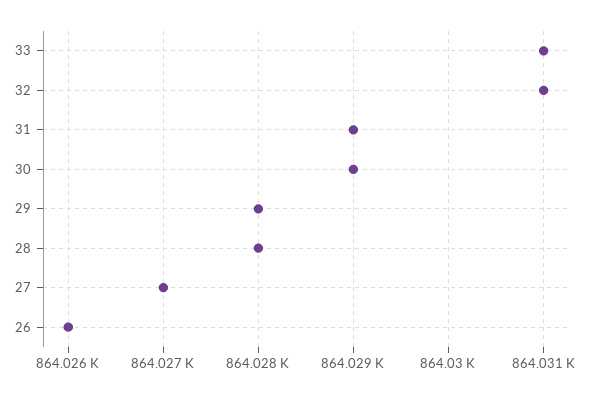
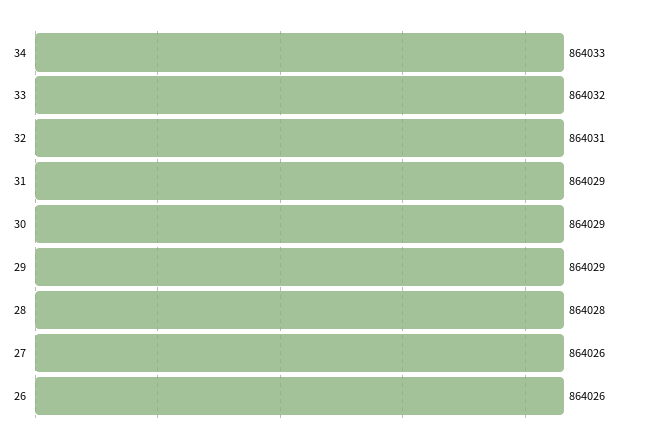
33: 864031 -> 864032
29: 864028 -> 864029
27: 864027 -> 864026
34: none -> 864033

